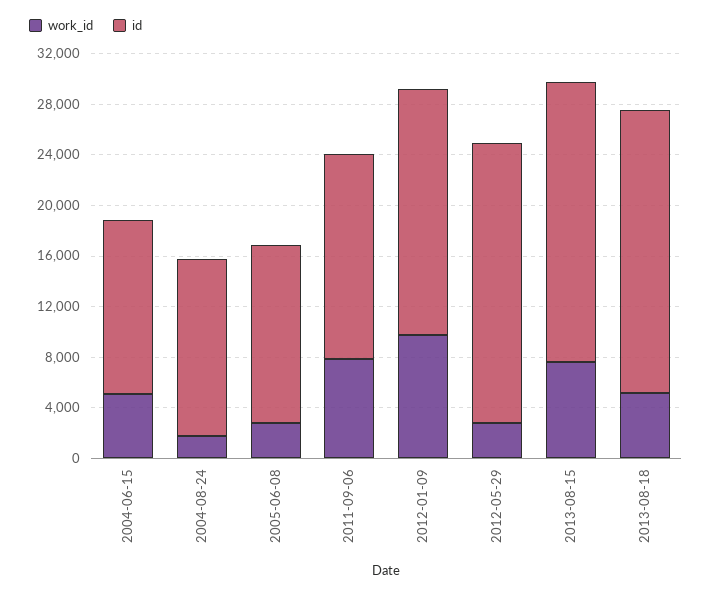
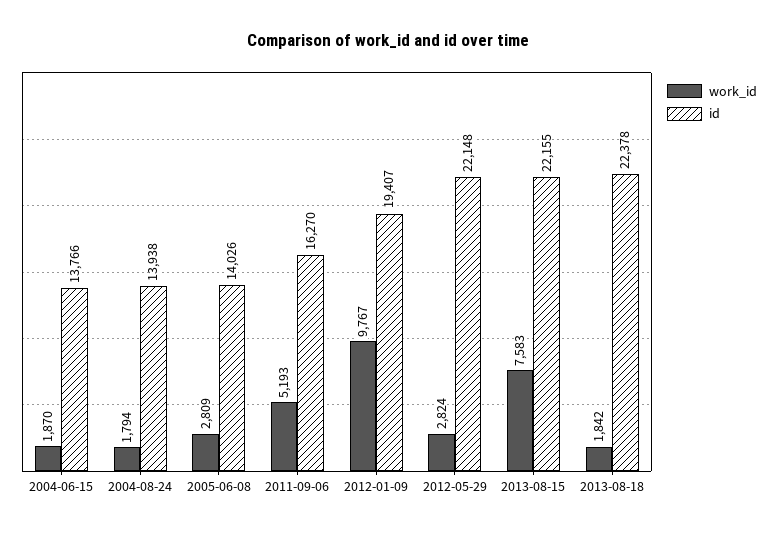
work_id, 2004-06-15: 5000 -> 1870
work_id, 2011-09-06: 8000 -> 5193
work_id, 2013-08-18: 5000 -> 1842

